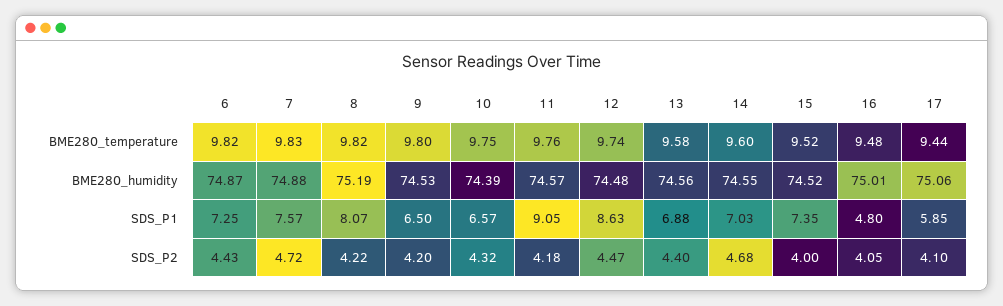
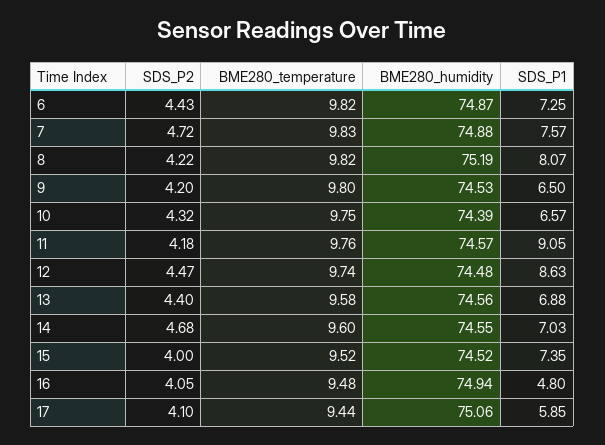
16, BME280_humidity: 75.01 -> 74.94

